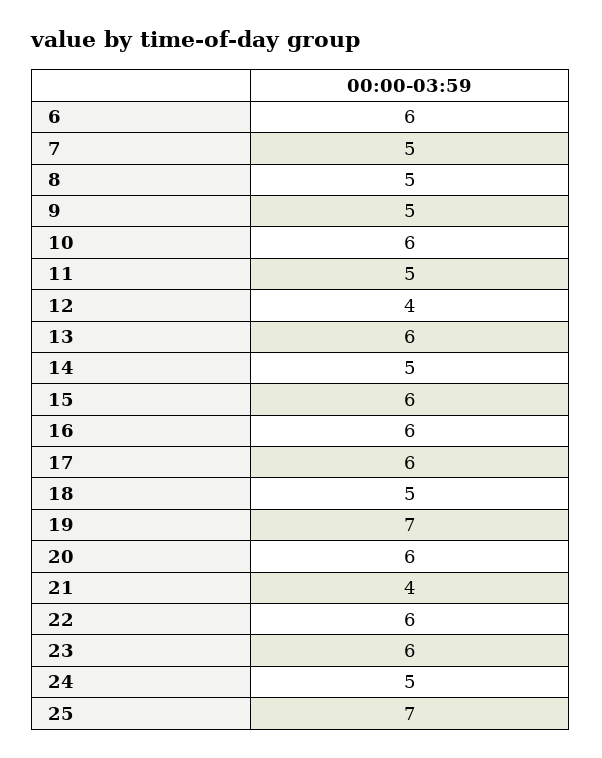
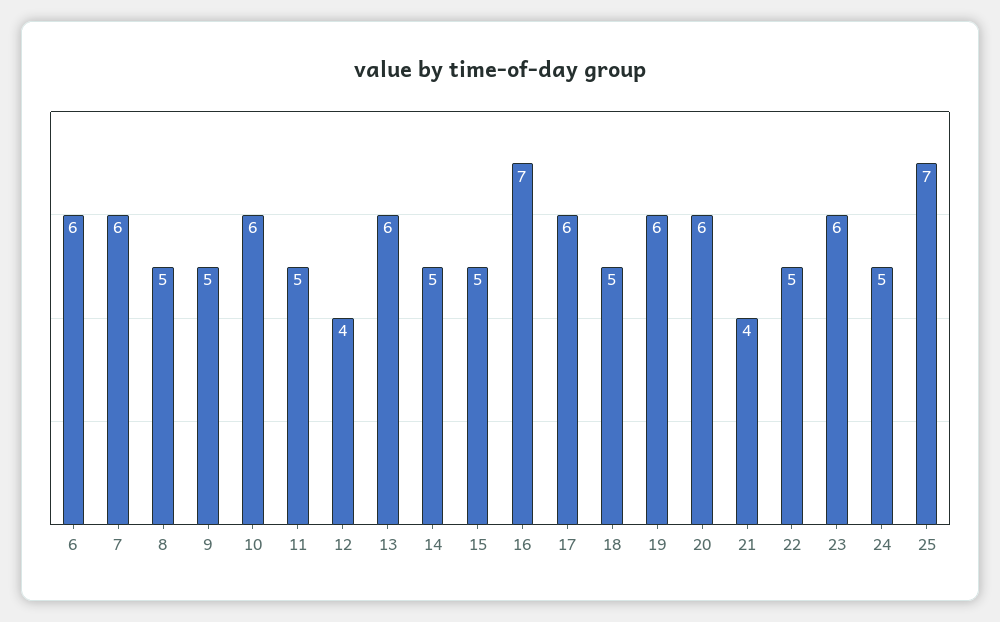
7: 5 -> 6
15: 6 -> 5
16: 6 -> 7
19: 7 -> 6
22: 6 -> 5

